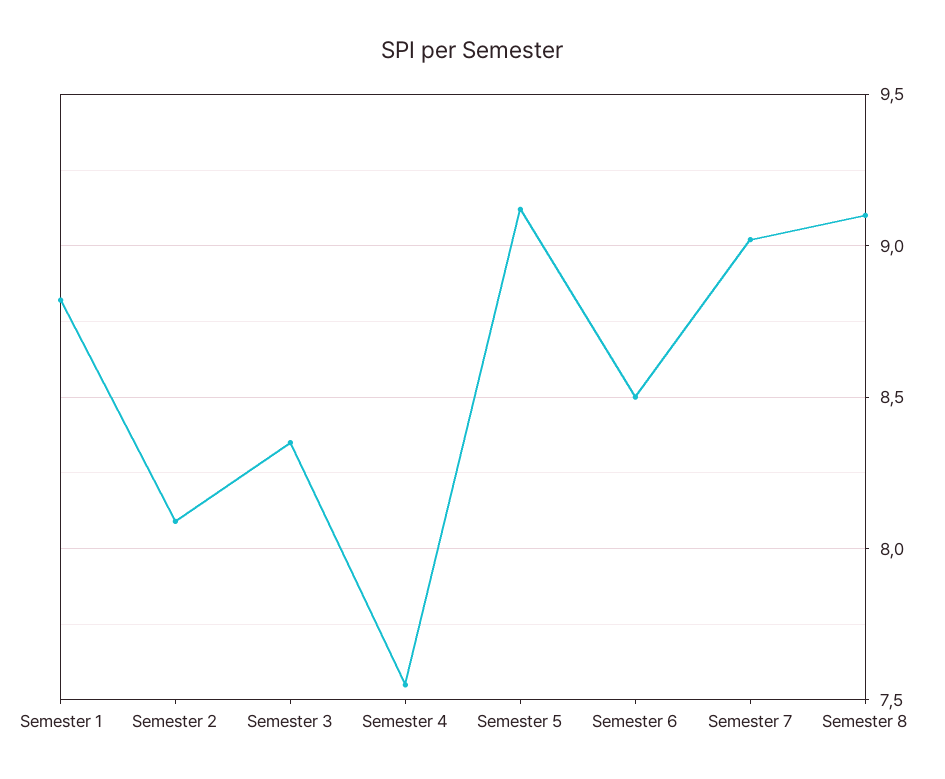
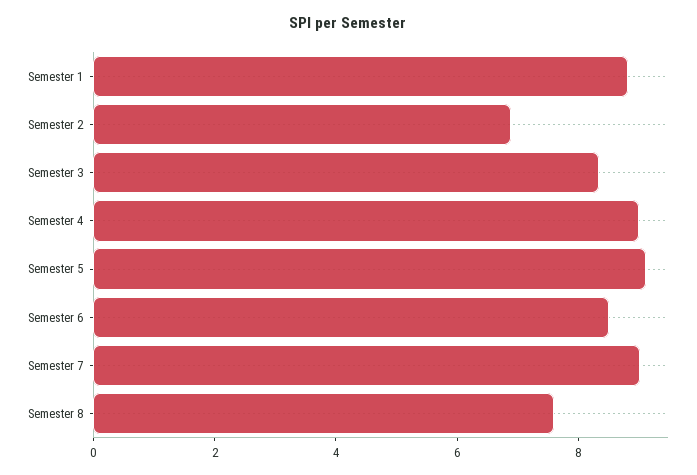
Semester 2: 8.1 -> 7
Semester 4: 7.55 -> 9
Semester 8: 9.1 -> 7.5

